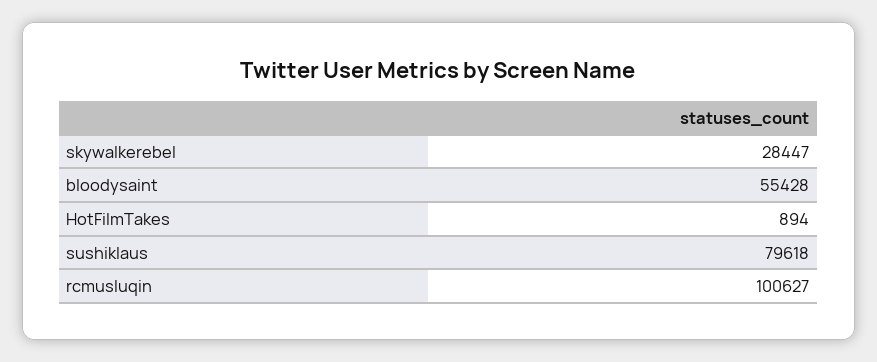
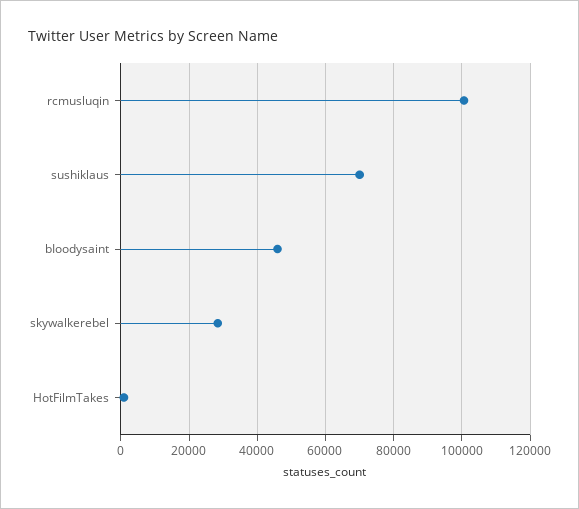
bIoodysaint: 55428 -> 46000
sushiklaus: 79618 -> 70000

